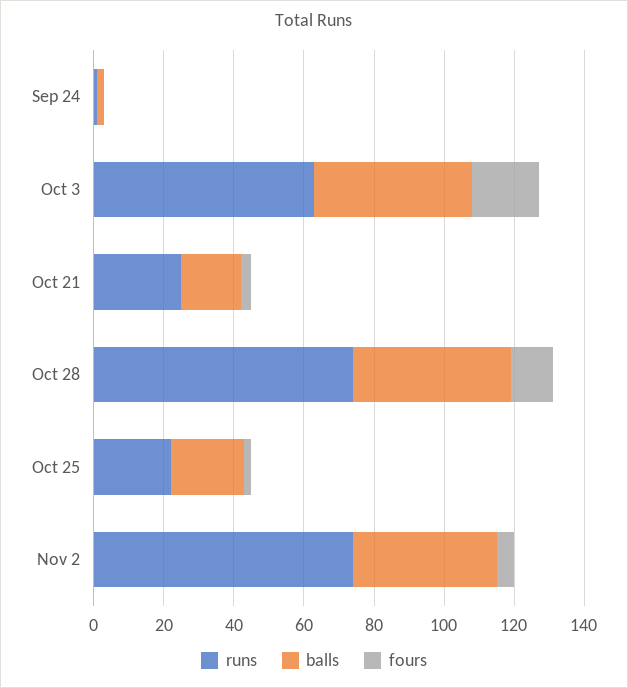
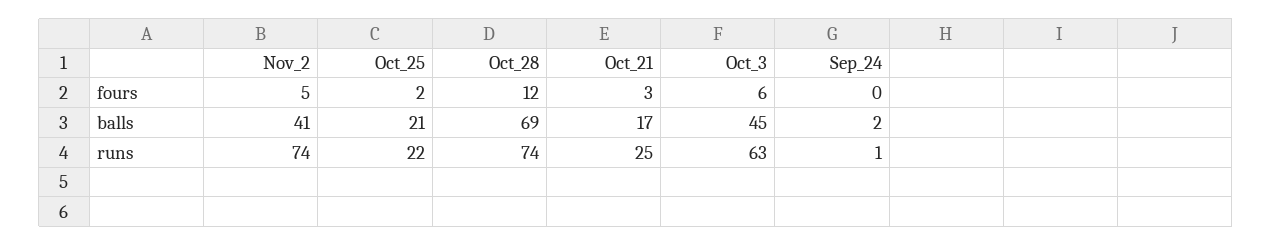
fours, Oct 3: 20 -> 6
balls, Oct 28: 45 -> 69

